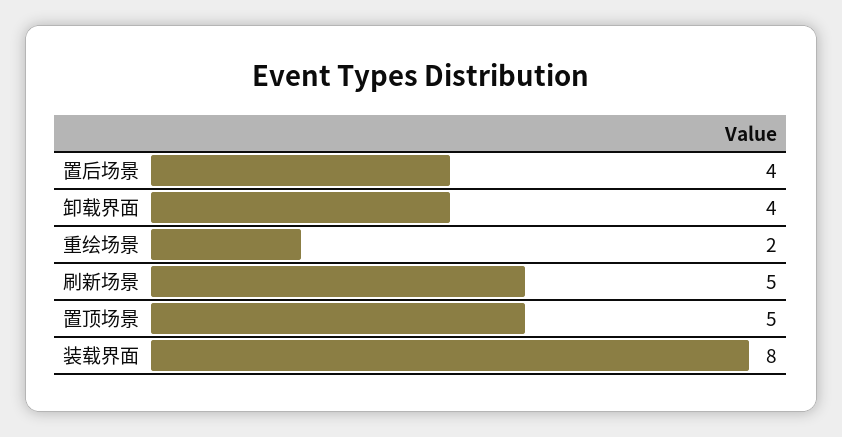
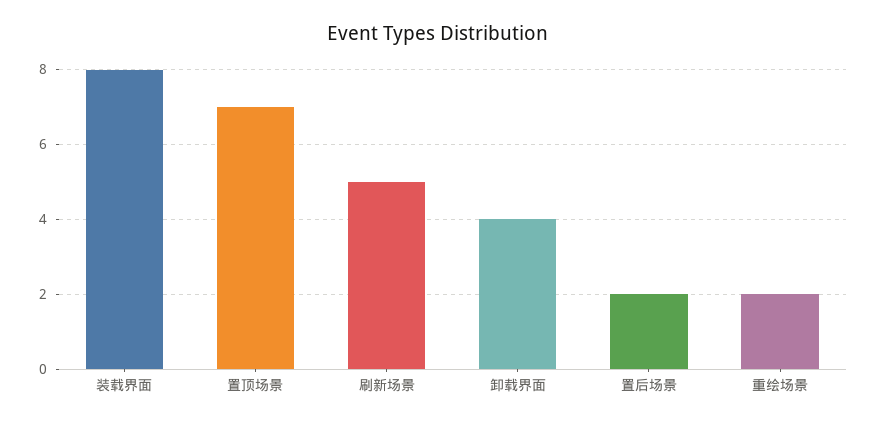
置后场景: 4 -> 2
置顶场景: 5 -> 7

